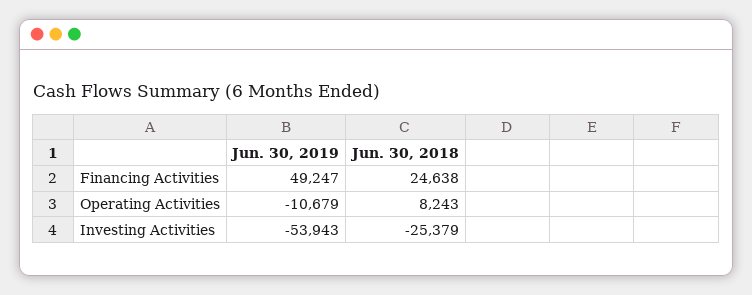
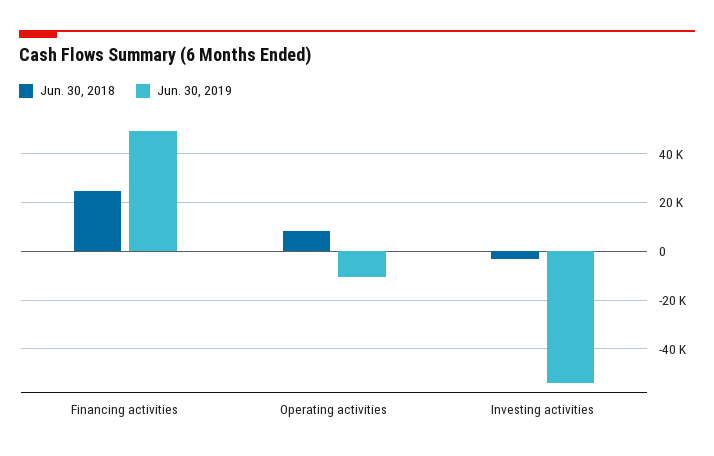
Jun. 30, 2018, Investing Activities: -25379 -> -2500

